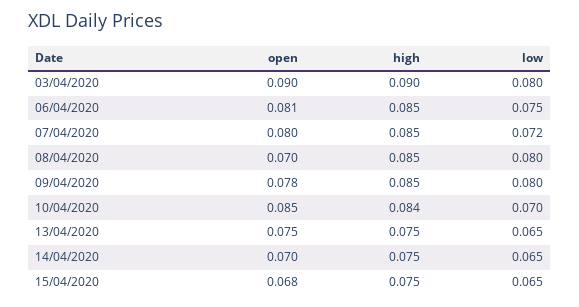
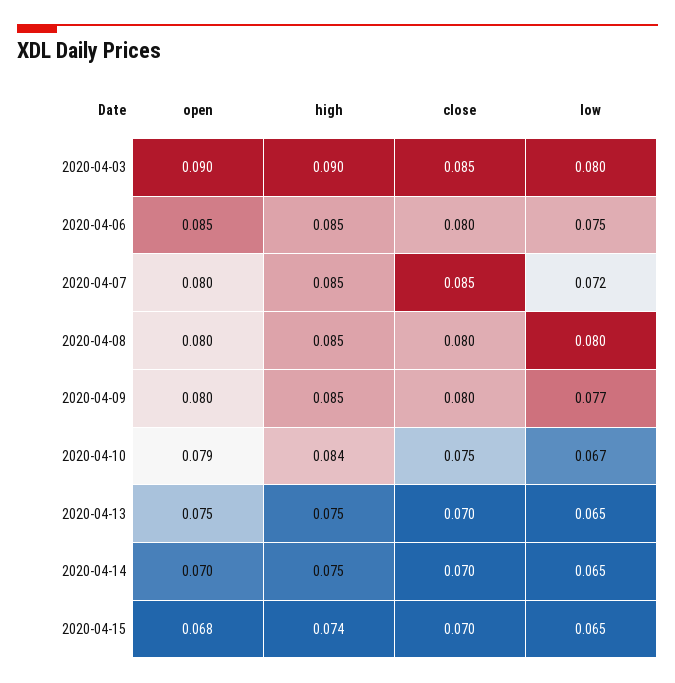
open, 06/04/2020: 0.081 -> 0.085
open, 08/04/2020: 0.07 -> 0.08
open, 09/04/2020: 0.078 -> 0.08
low, 09/04/2020: 0.08 -> 0.077
open, 10/04/2020: 0.085 -> 0.079
low, 10/04/2020: 0.07 -> 0.067
high, 15/04/2020: 0.075 -> 0.074
close, 03/04/2020: none -> 0.085
close, 06/04/2020: none -> 0.08
close, 07/04/2020: none -> 0.085
close, 08/04/2020: none -> 0.08
close, 09/04/2020: none -> 0.08
close, 10/04/2020: none -> 0.075
close, 13/04/2020: none -> 0.07
close, 14/04/2020: none -> 0.07
close, 15/04/2020: none -> 0.07

